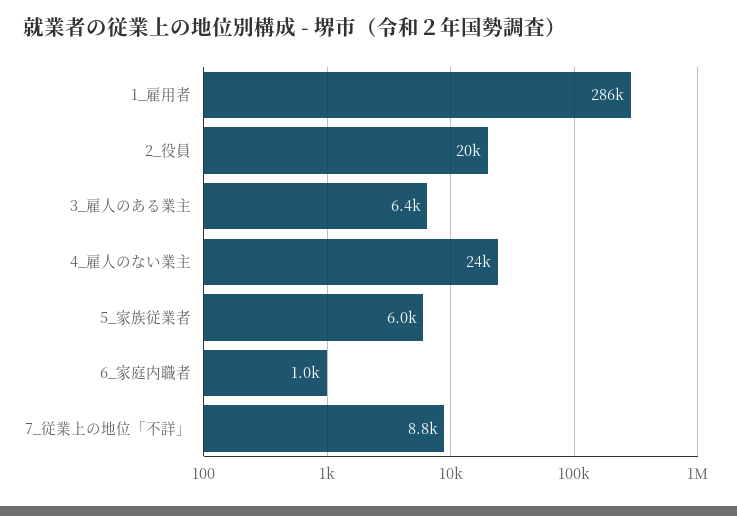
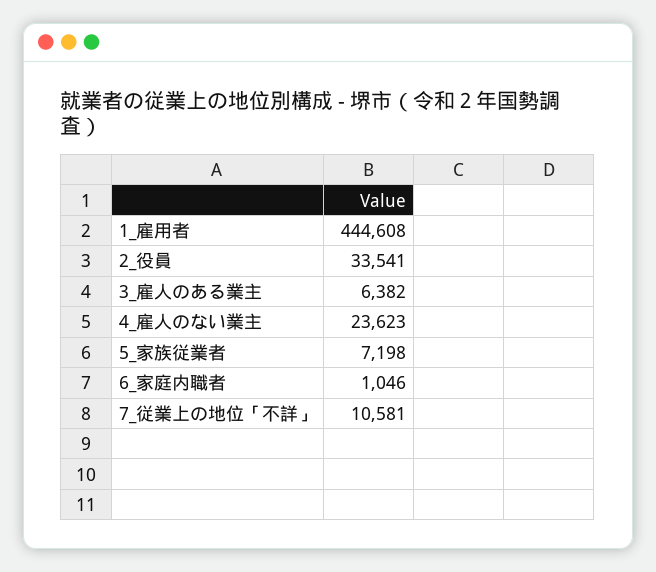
1_雇用者: 286000 -> 444608
2_役員: 20000 -> 33541
5_家族従業者: 6000 -> 7198
7_従業上の地位「不詳」: 8800 -> 10581

